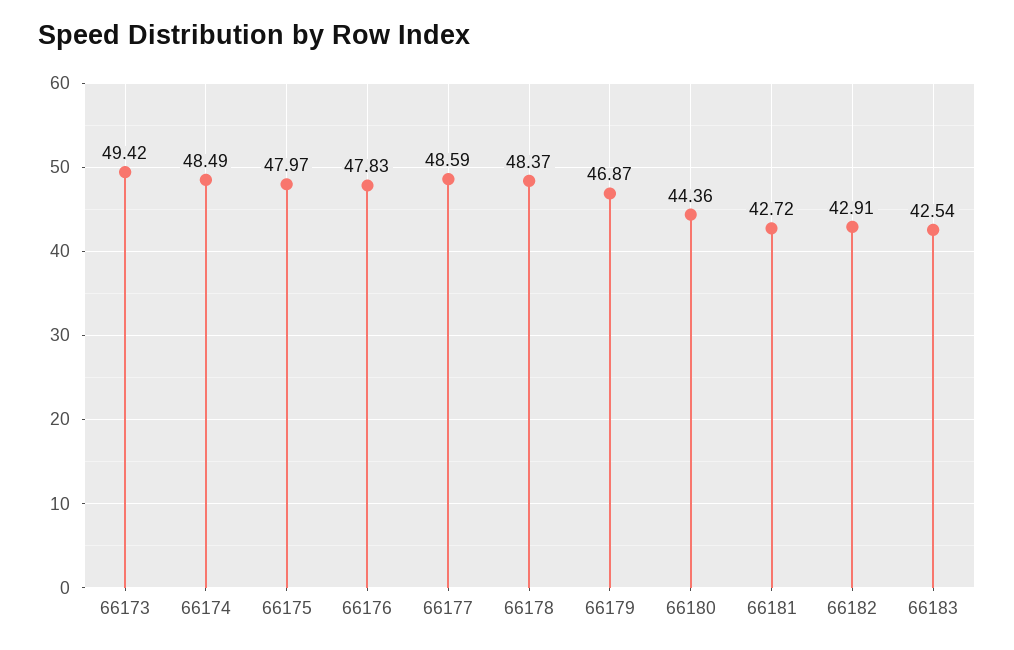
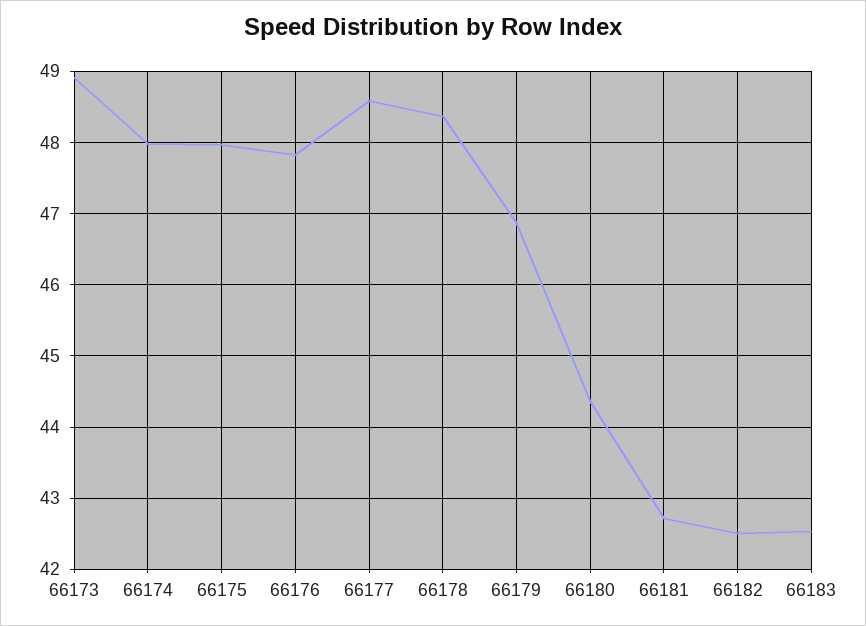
66173: 49.42 -> 48.9
66174: 48.49 -> 48
66182: 42.91 -> 42.5

